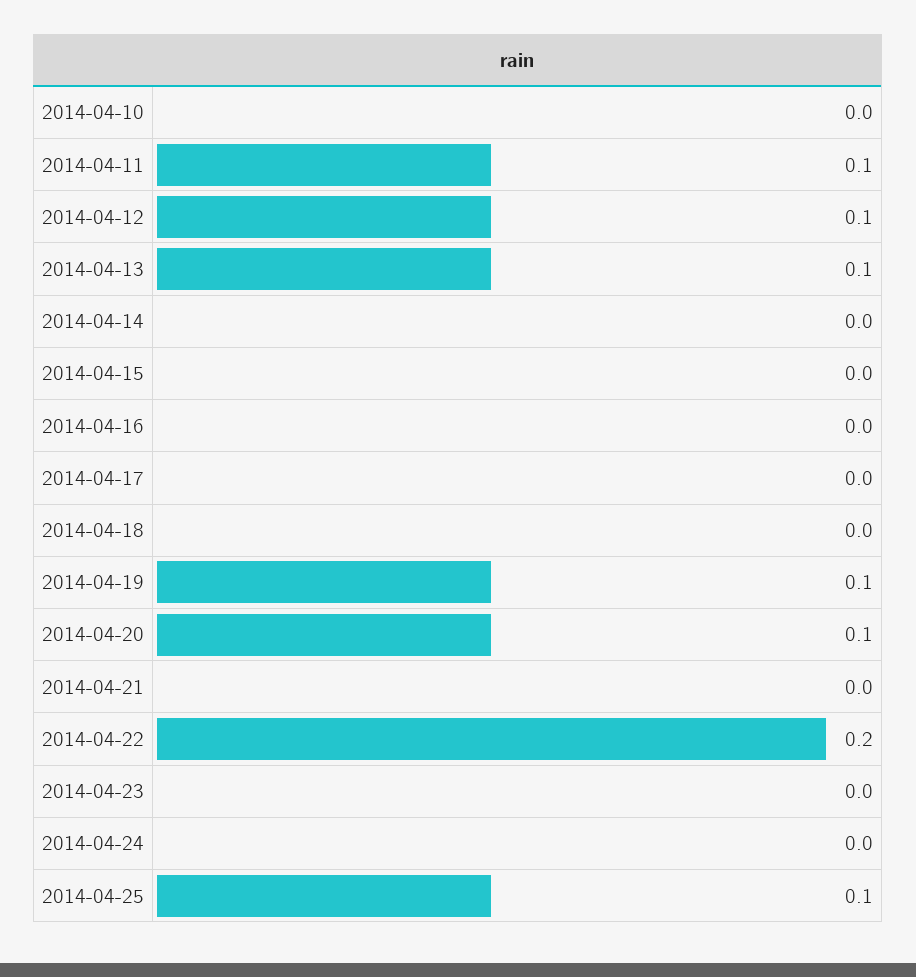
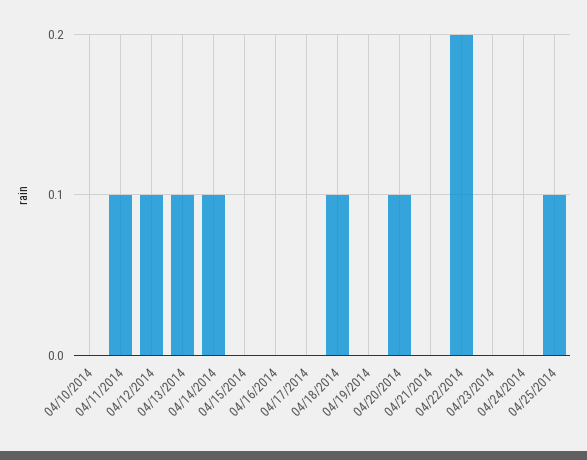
2014-04-14: 0 -> 0.1
2014-04-18: 0 -> 0.1
2014-04-19: 0.1 -> 0

